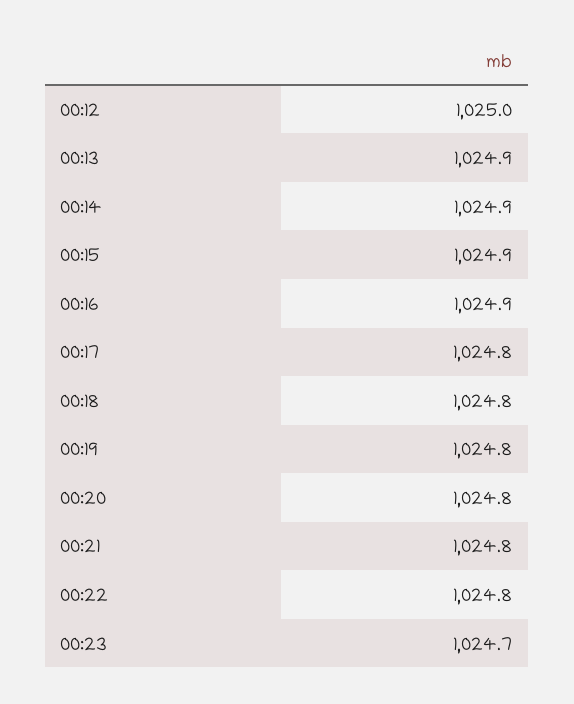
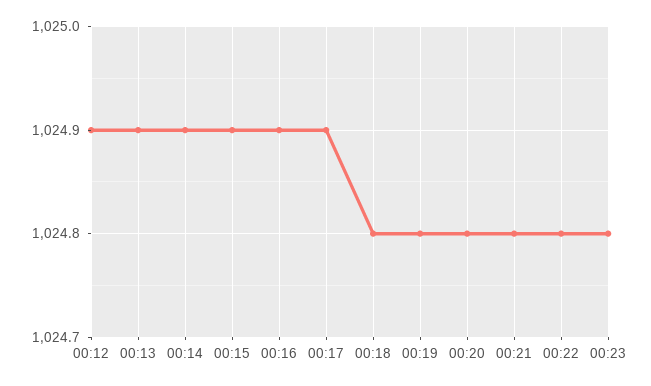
00:12: 1025 -> 1024.9
00:17: 1024.8 -> 1024.9
00:23: 1024.7 -> 1024.8

